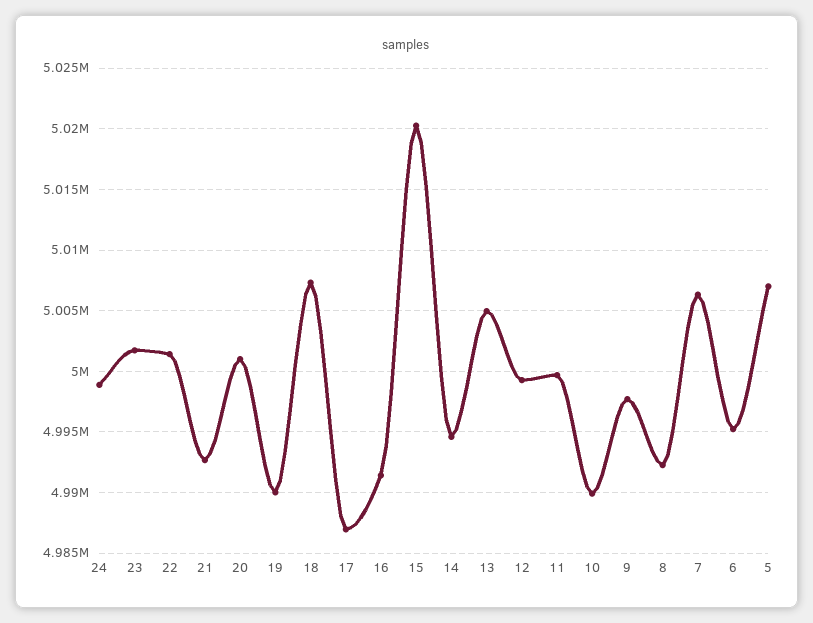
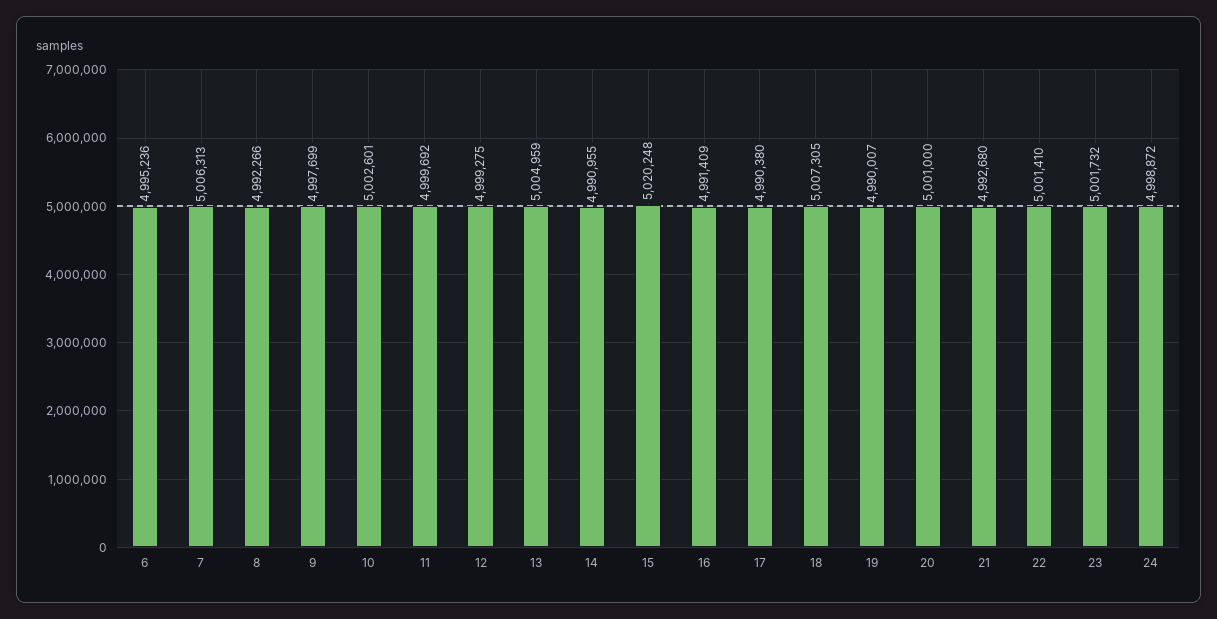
17: 4987000 -> 4990380
14: 4994500 -> 4990955
10: 4990000 -> 5002601
5: 5007000 -> none

